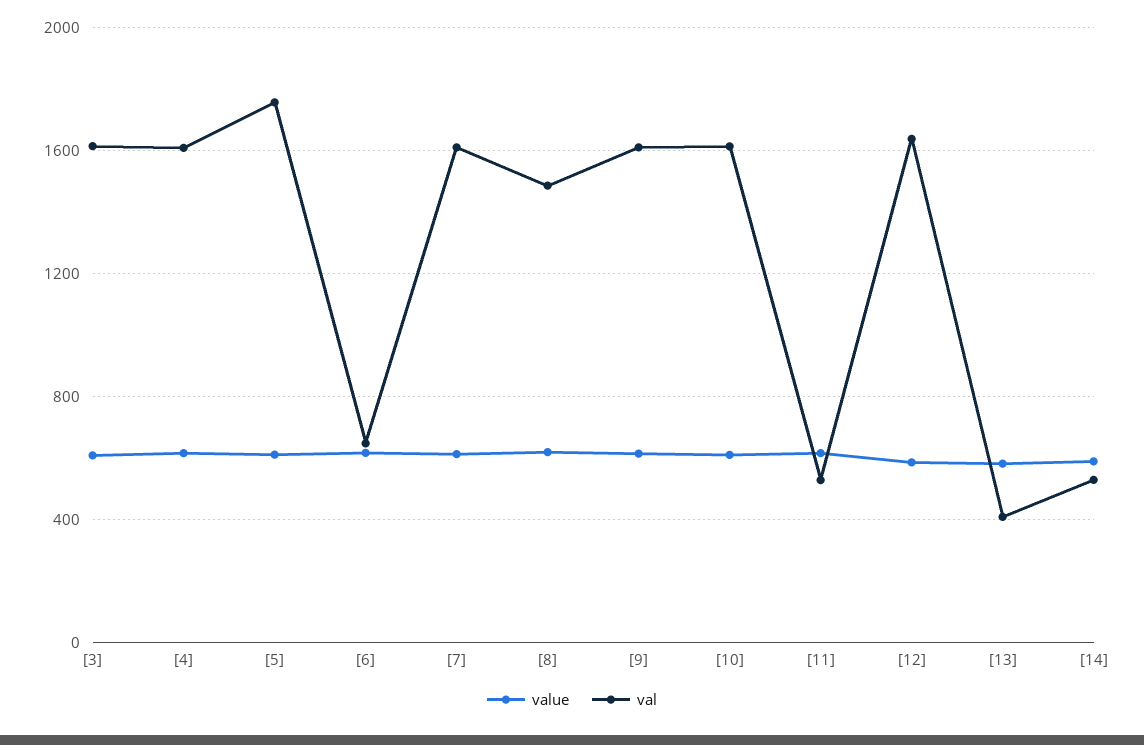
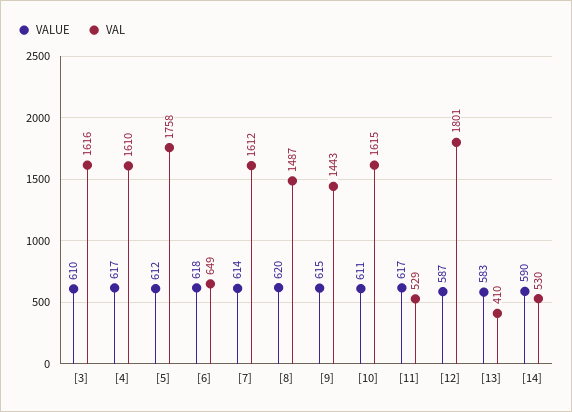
val, [9]: 1600 -> 1443
val, [12]: 1650 -> 1801

